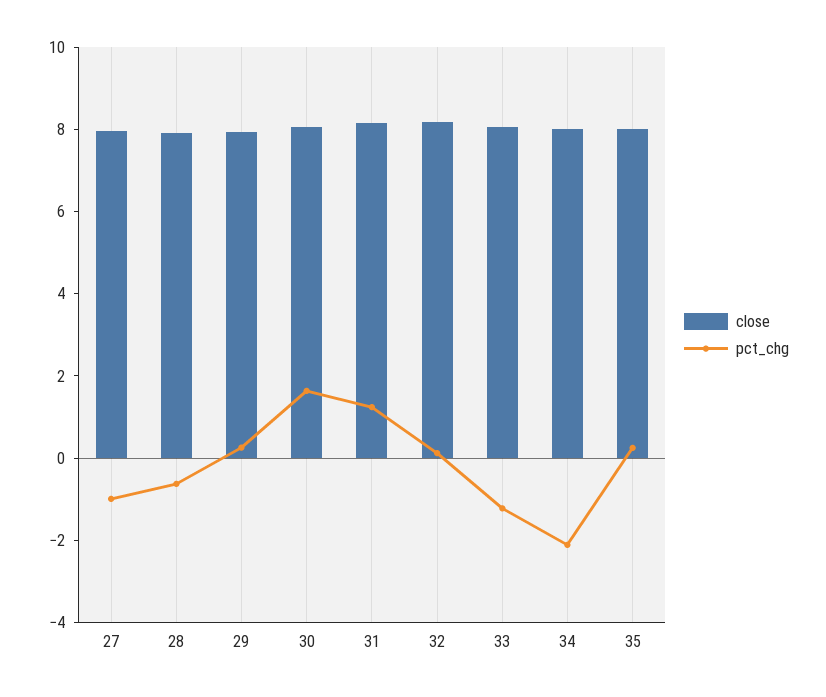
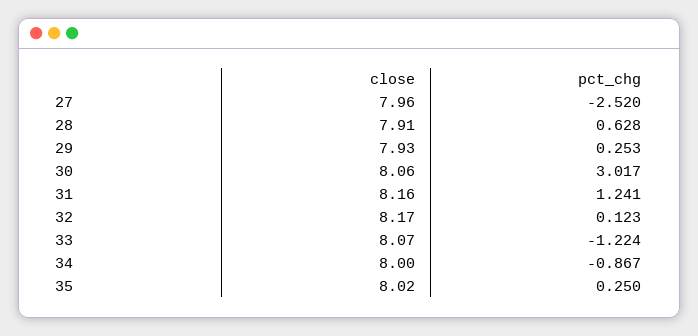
pct_chg, 27: -1 -> -2.52
pct_chg, 28: -0.5 -> 0.628
pct_chg, 30: 1.5 -> 3.017
pct_chg, 34: -2 -> -0.867

